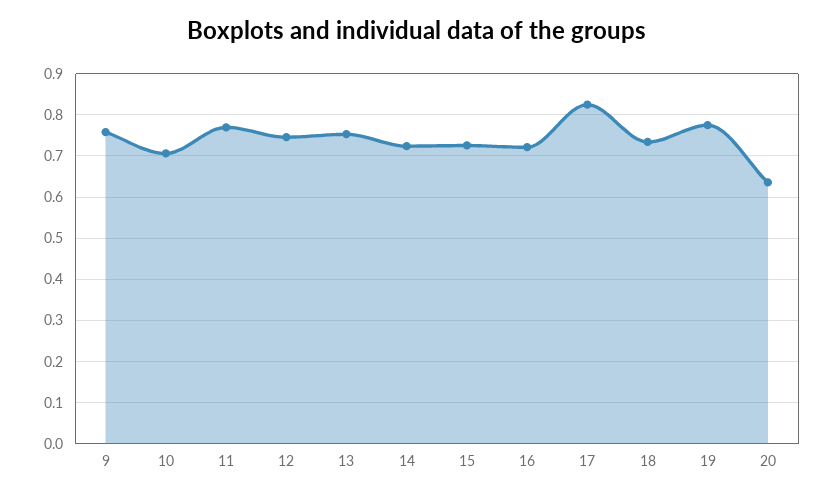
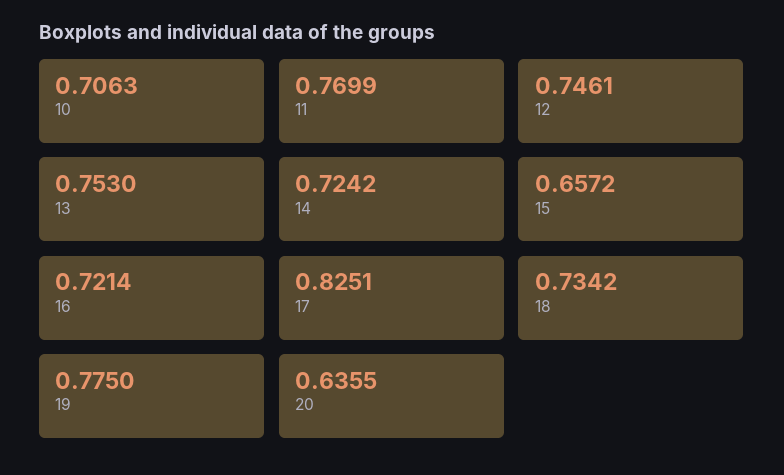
9: 0.76 -> none
15: 0.72 -> 0.6572

